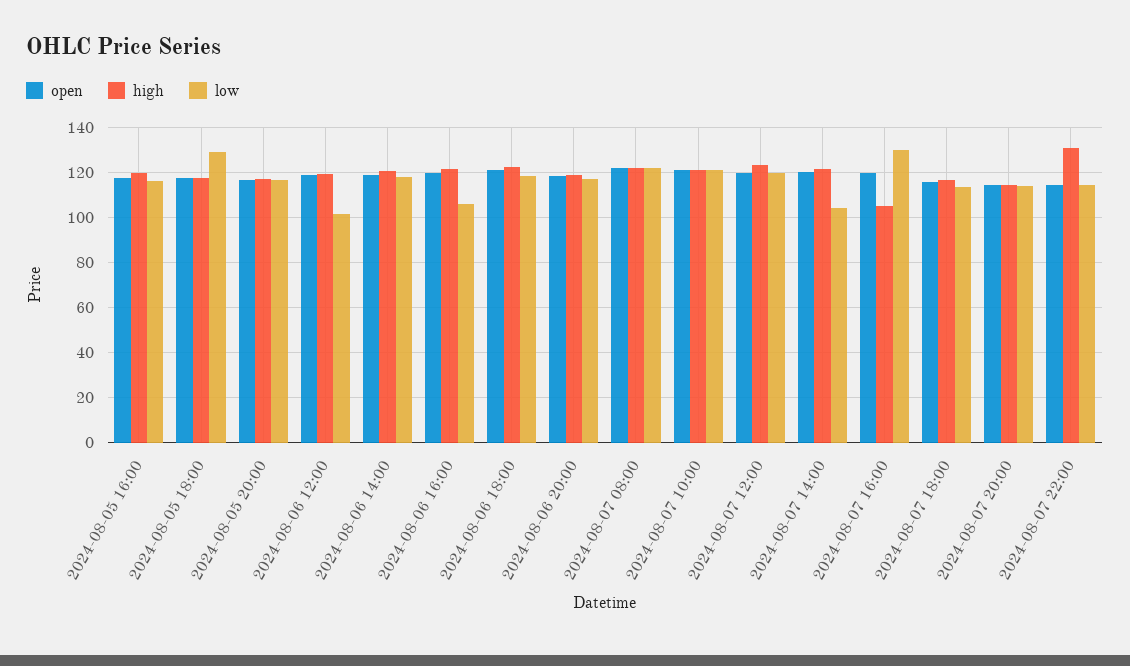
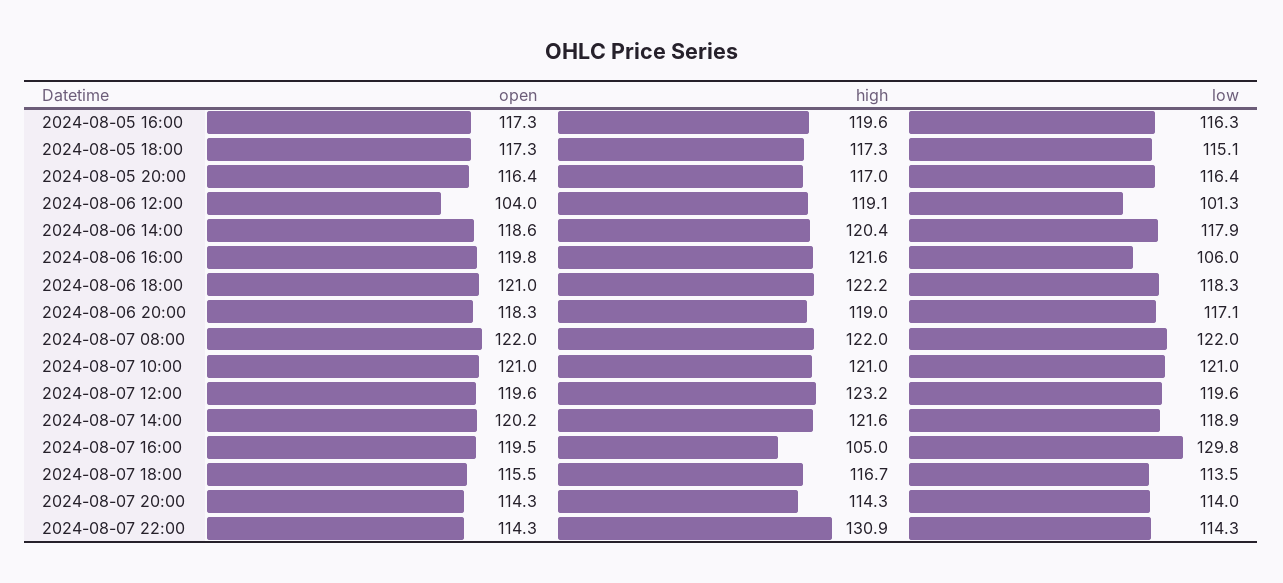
low, 2024-08-05 18:00: 130 -> 115.1
open, 2024-08-06 12:00: 120 -> 104
low, 2024-08-07 14:00: 105 -> 118.9

